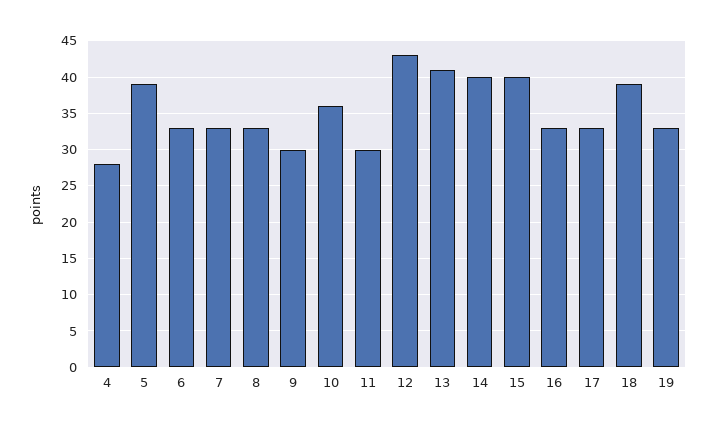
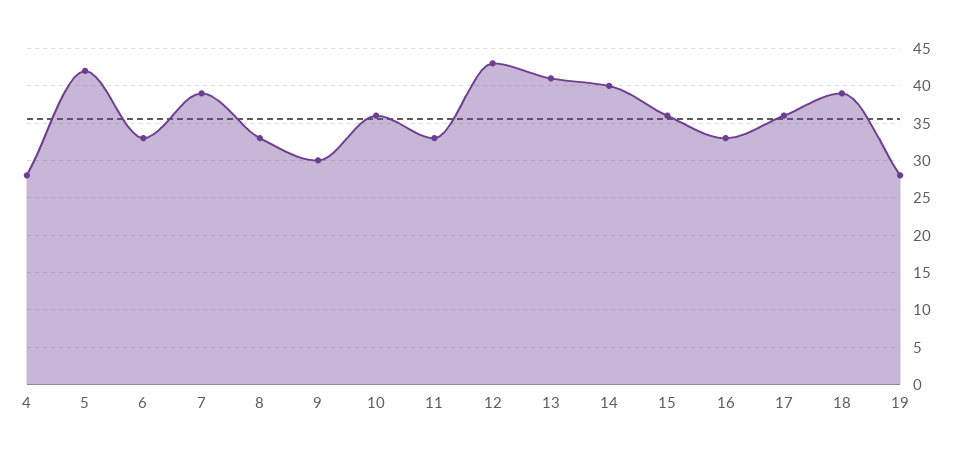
5: 39 -> 42
7: 33 -> 39
11: 30 -> 33
15: 40 -> 36
17: 33 -> 36
19: 33 -> 28

